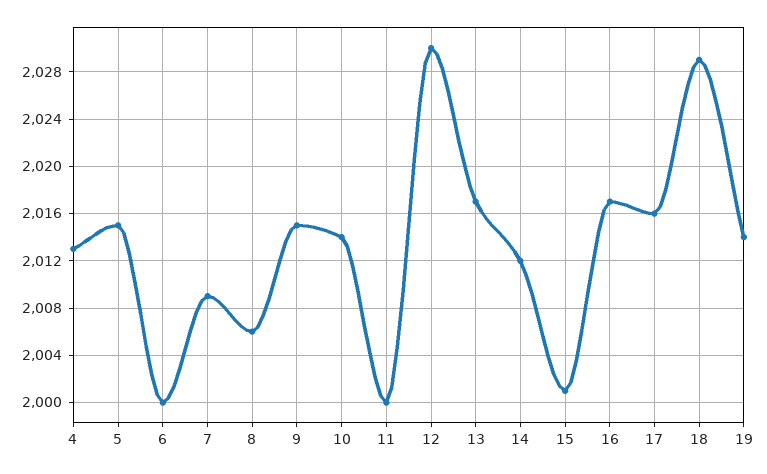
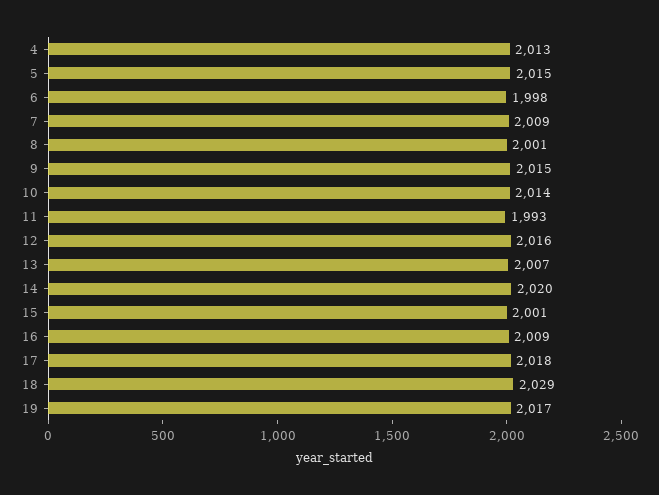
6: 2000 -> 1998
8: 2006 -> 2001
11: 2000 -> 1993
12: 2030 -> 2016
13: 2017 -> 2007
14: 2012 -> 2020
16: 2017 -> 2009
17: 2016 -> 2018
19: 2014 -> 2017

